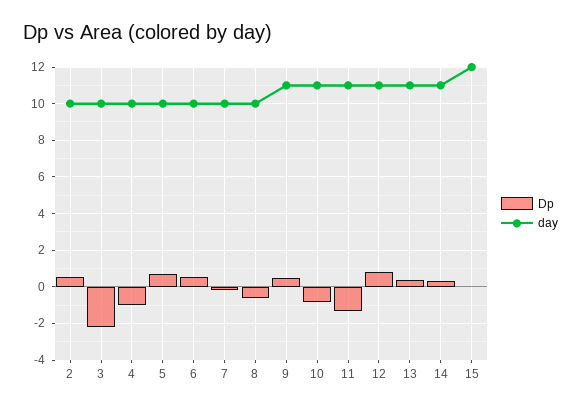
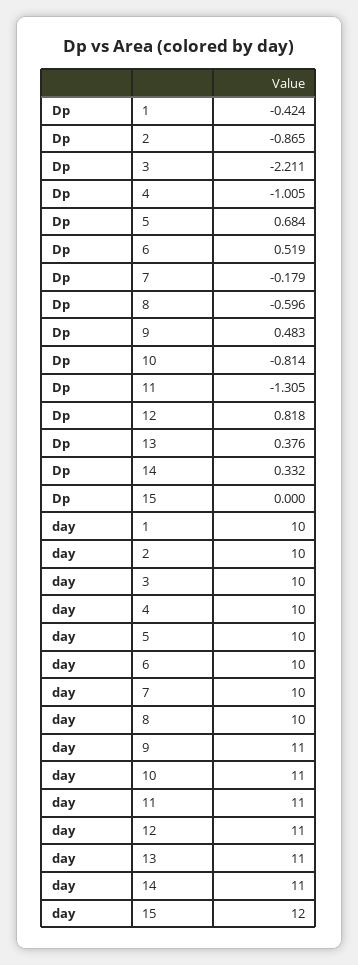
Dp, 2: 0.5 -> -0.865
Dp, 1: none -> -0.424
day, 1: none -> 10

